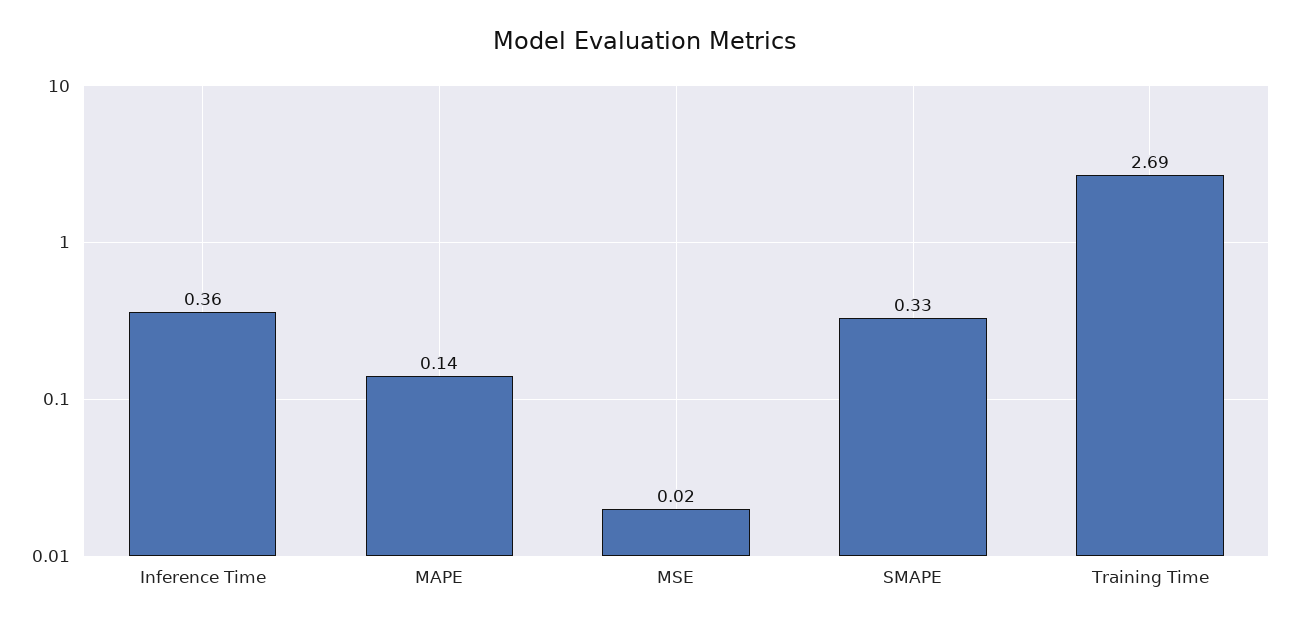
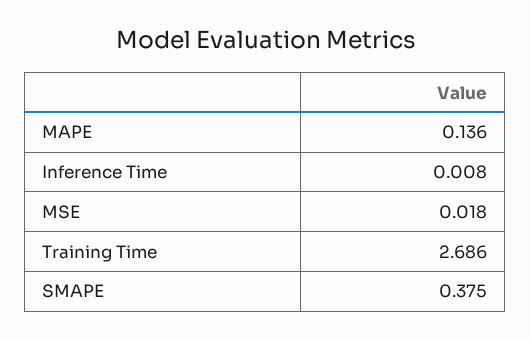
Inference Time: 0.36 -> 0.008
SMAPE: 0.33 -> 0.375

